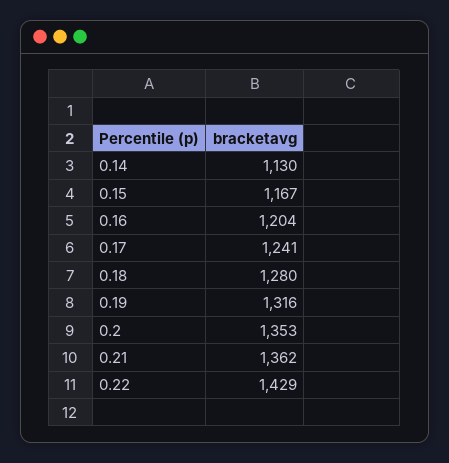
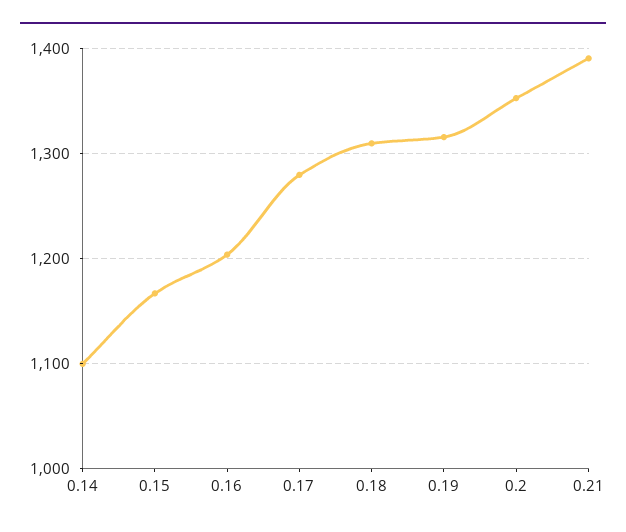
0.14: 1130 -> 1100
0.17: 1241 -> 1280
0.18: 1280 -> 1310
0.21: 1362 -> 1390
0.22: 1429 -> none

